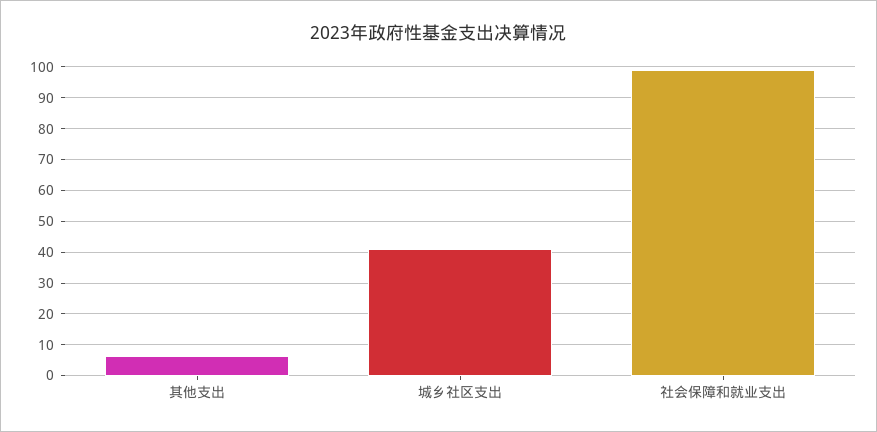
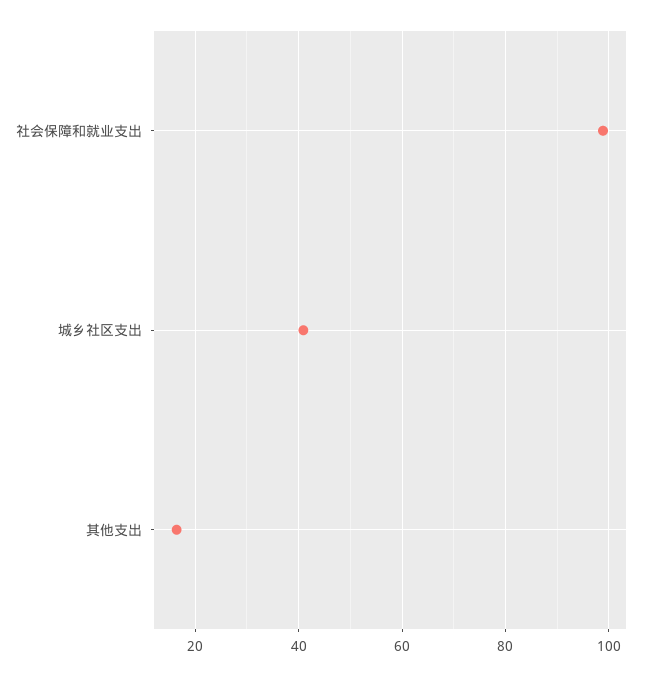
其他支出: 6 -> 16

